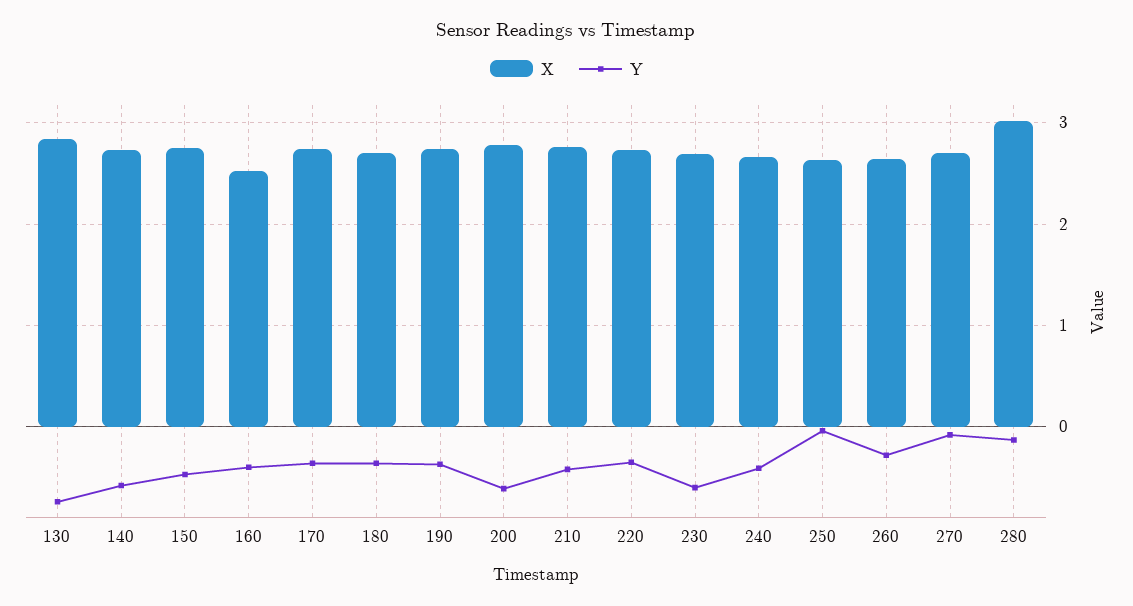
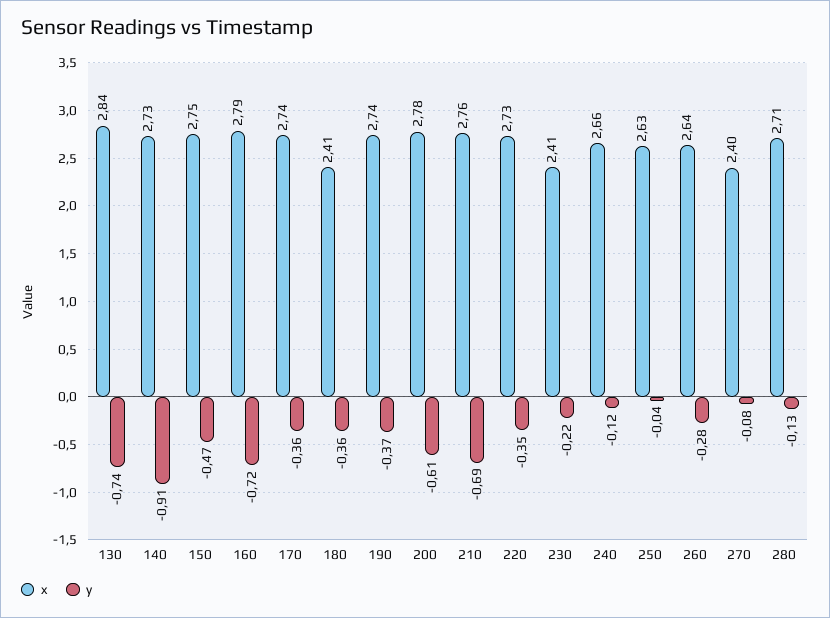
Y, 140: -0.6 -> -0.91
X, 160: 2.5 -> 2.79
Y, 160: -0.4 -> -0.72
X, 180: 2.7 -> 2.41
Y, 210: -0.4 -> -0.69
X, 230: 2.7 -> 2.41
Y, 230: -0.6 -> -0.22
Y, 240: -0.4 -> -0.12
X, 270: 2.7 -> 2.4
X, 280: 3 -> 2.71

